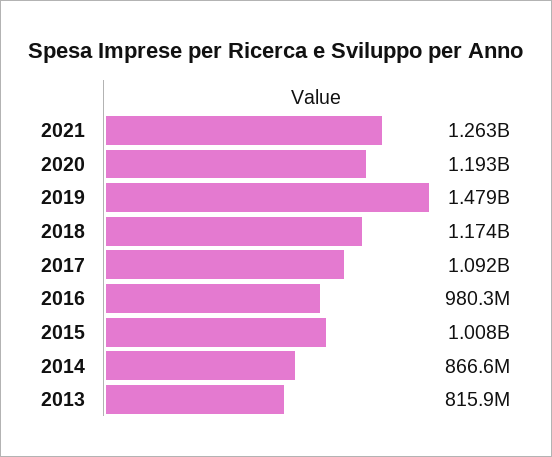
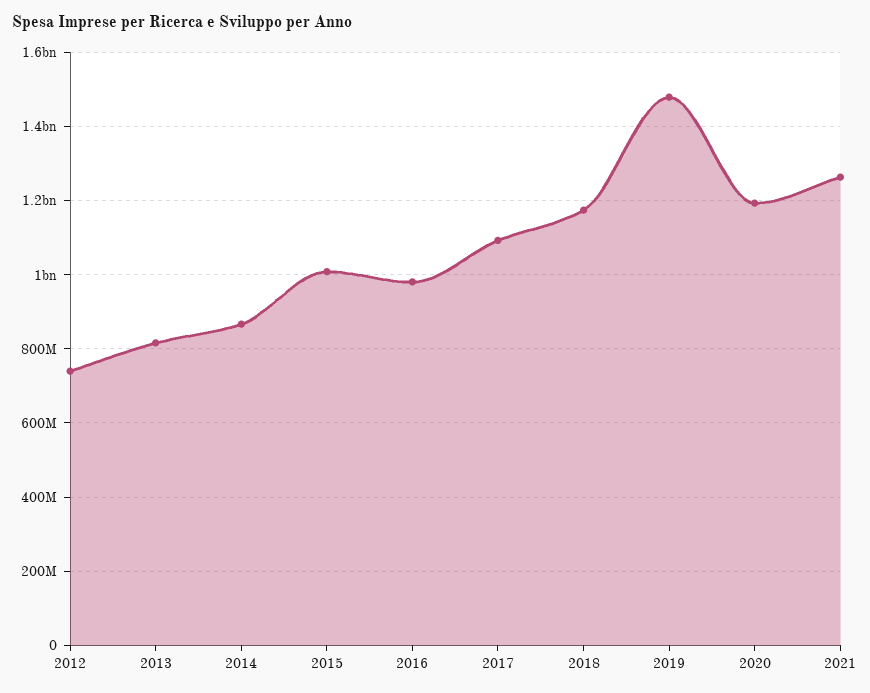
2012: none -> 740000000

